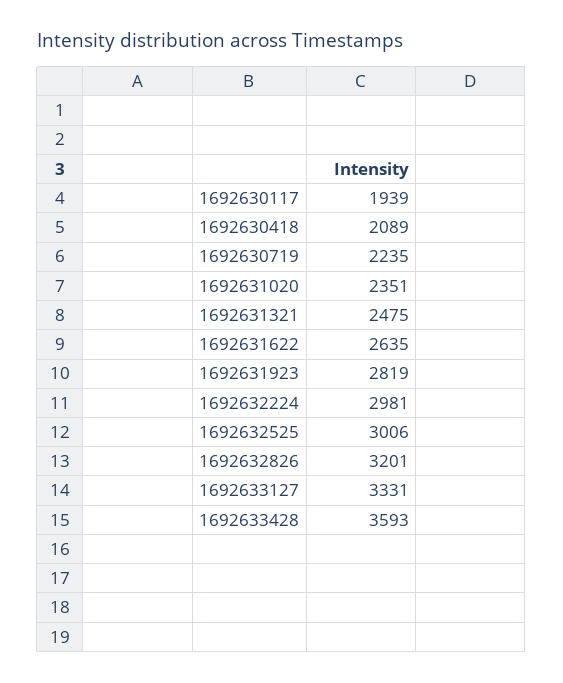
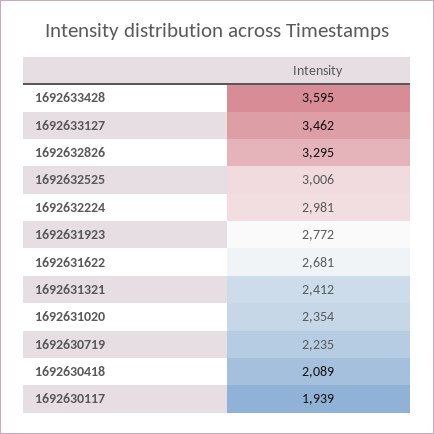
1692631020: 2351 -> 2354
1692631321: 2475 -> 2412
1692631622: 2635 -> 2681
1692631923: 2819 -> 2772
1692632826: 3201 -> 3295
1692633127: 3331 -> 3462
1692633428: 3593 -> 3595

